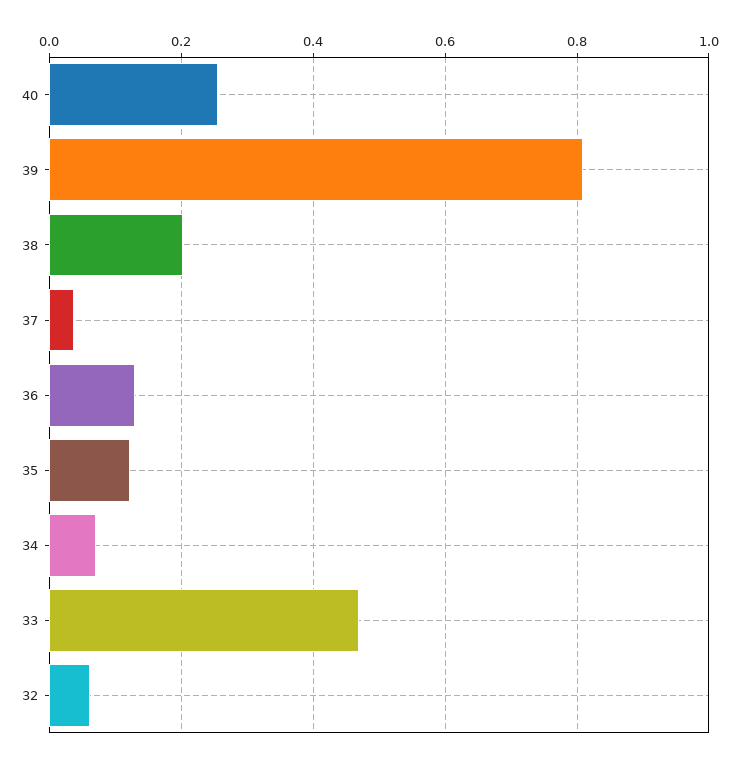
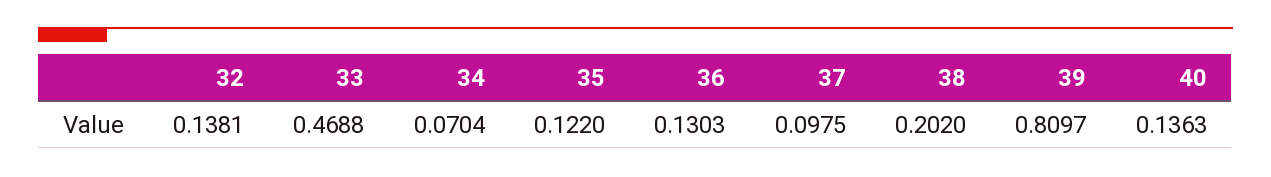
40: 0.26 -> 0.1363
37: 0.04 -> 0.0975
32: 0.06 -> 0.1381

